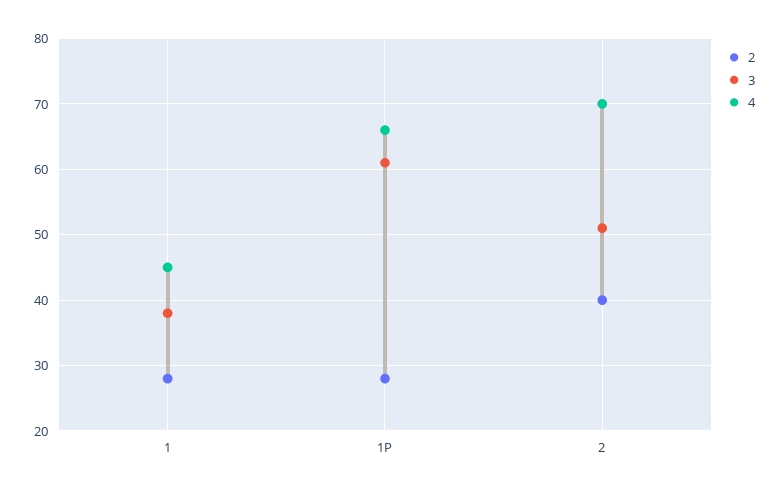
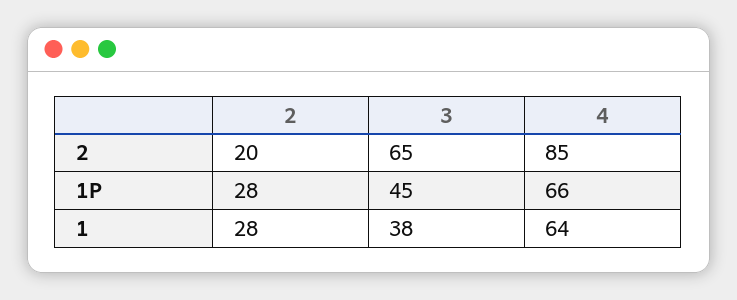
4, 1: 45 -> 64
3, 1P: 61 -> 45
2, 2: 40 -> 20
3, 2: 51 -> 65
4, 2: 70 -> 85

